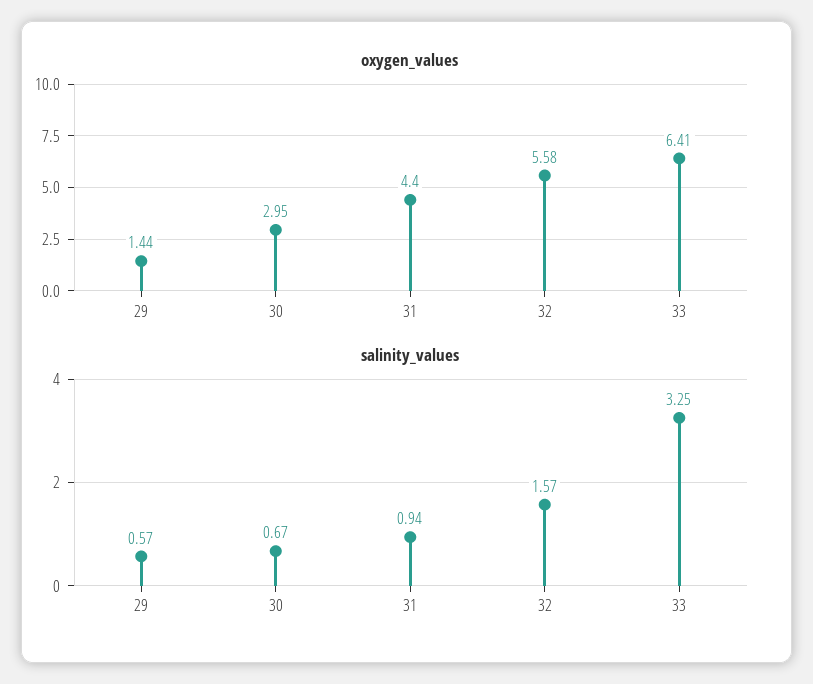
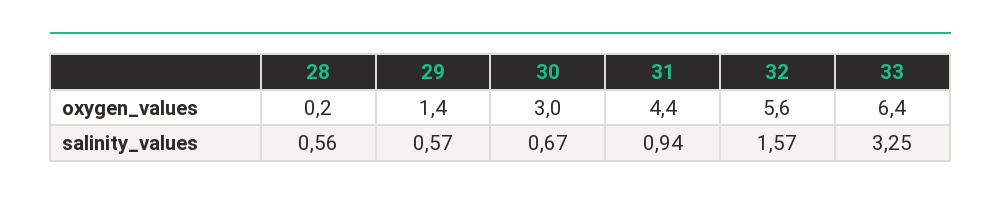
oxygen_values, 28: none -> 0.2
salinity_values, 28: none -> 0.56

